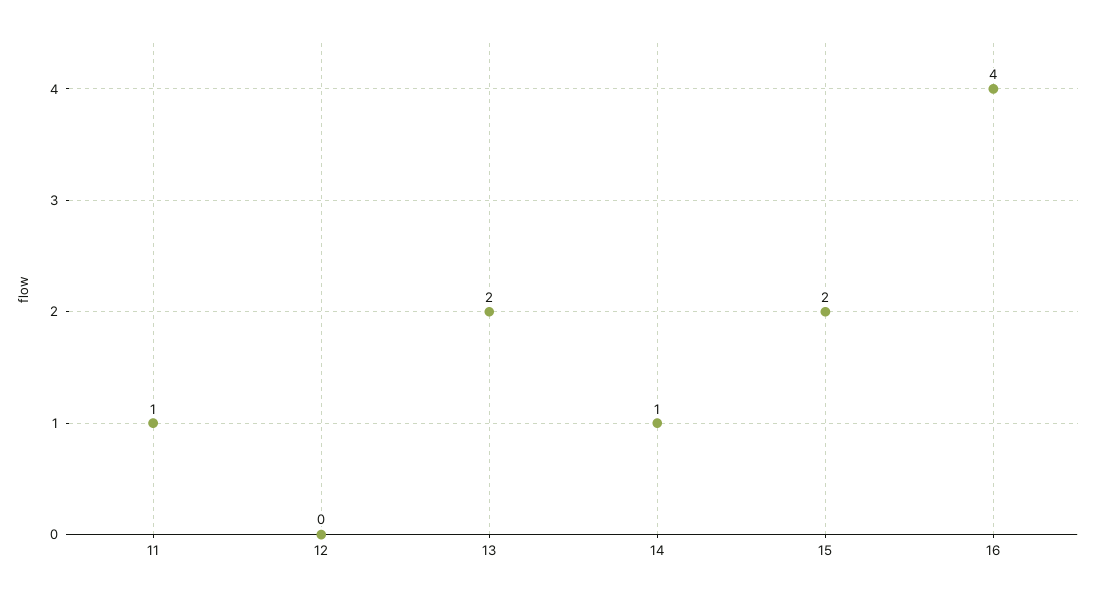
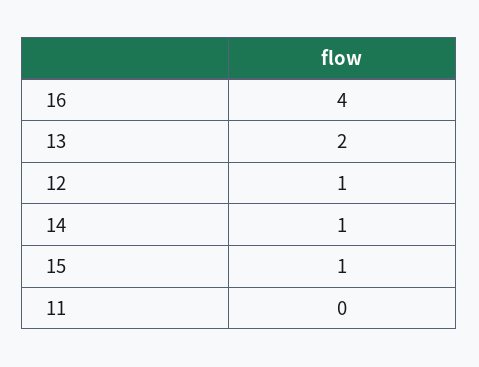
11: 1 -> 0
12: 0 -> 1
15: 2 -> 1

